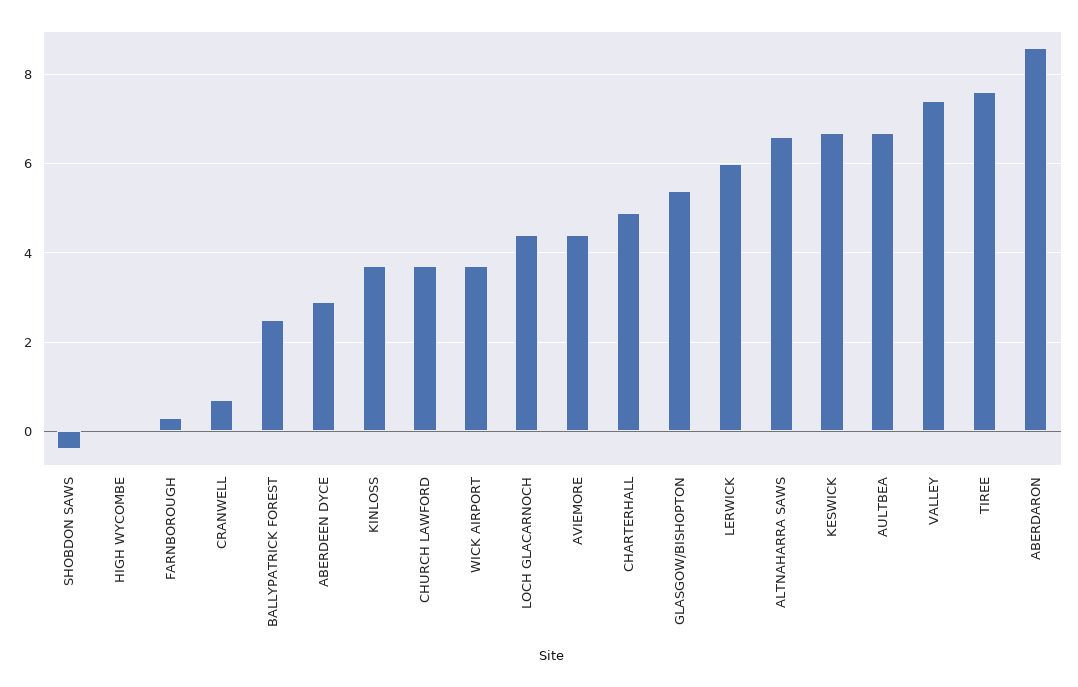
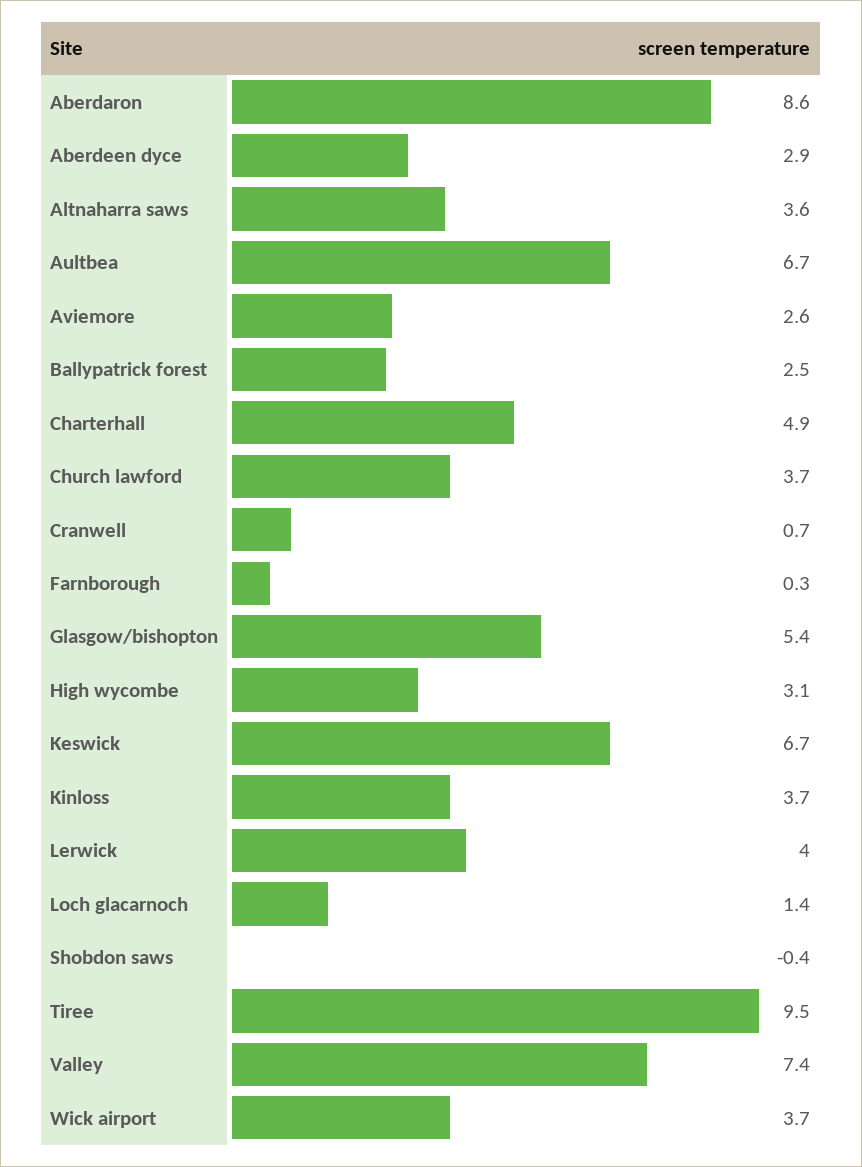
HIGH WYCOMBE: 0 -> 3.1
LOCH GLACARNOCH: 4.5 -> 1.4
AVIEMORE: 4.5 -> 2.6
LERWICK: 6 -> 4
ALTNAHARRA SAWS: 6.5 -> 3.6
TIREE: 7.5 -> 9.5

